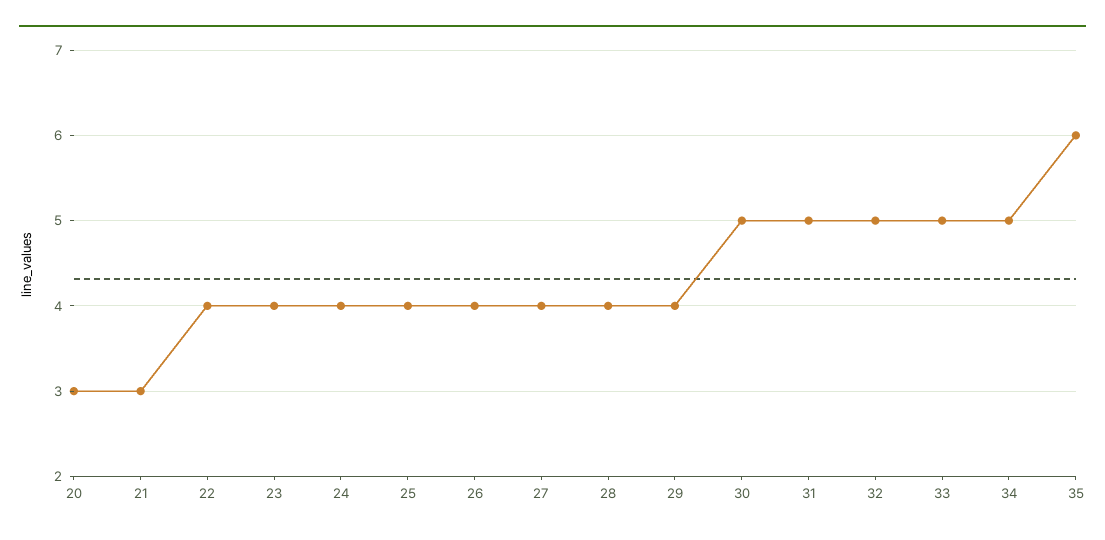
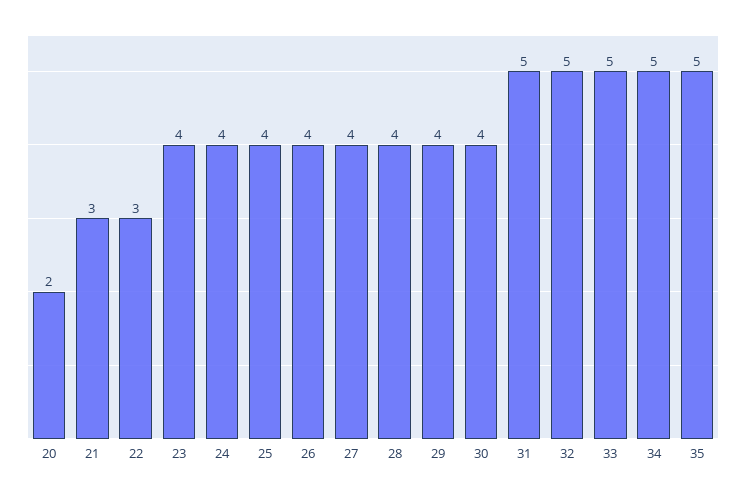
20: 3 -> 2
22: 4 -> 3
30: 5 -> 4
35: 6 -> 5

